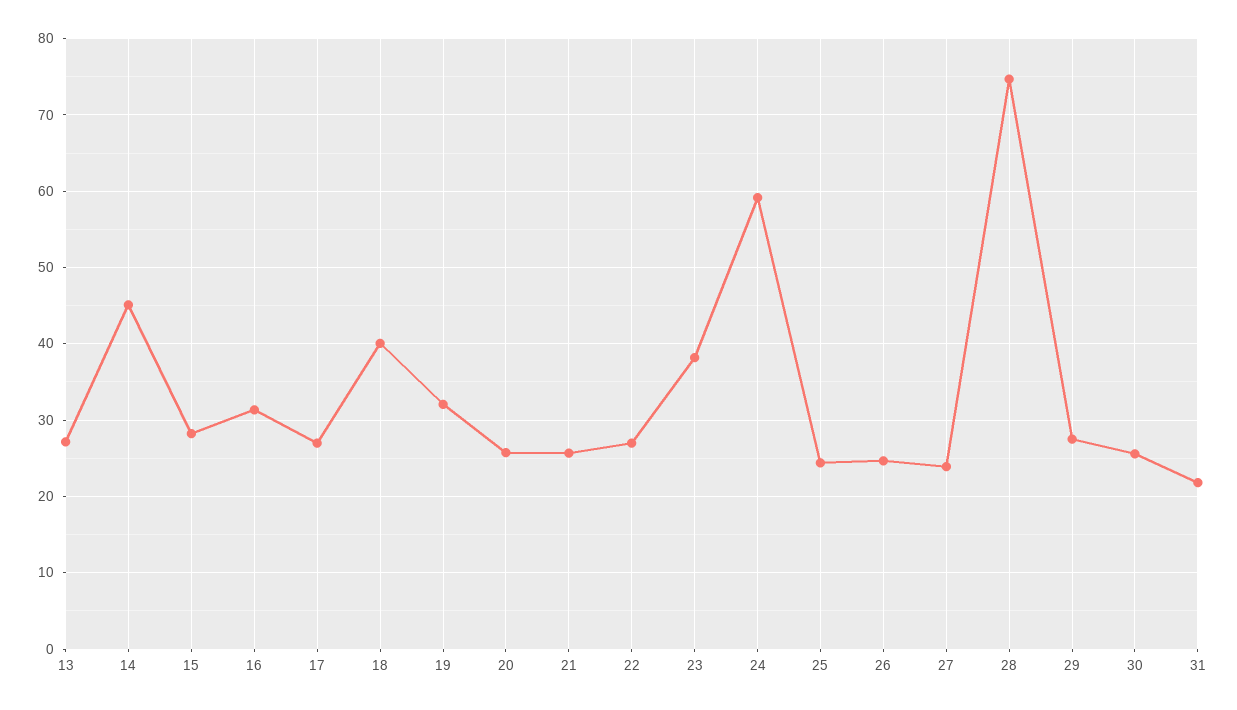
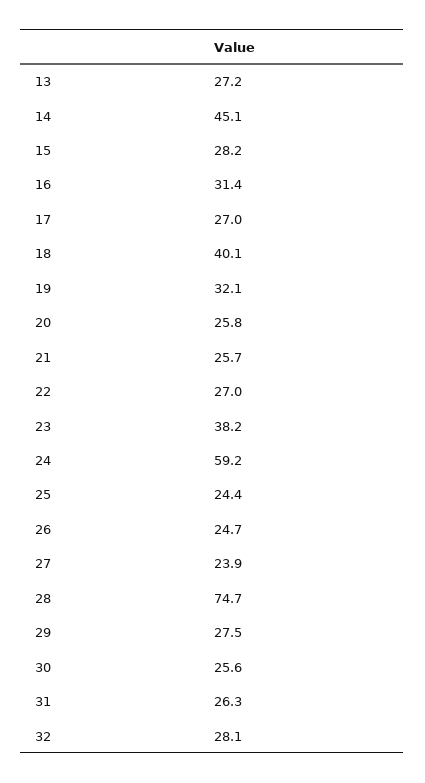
31: 22 -> 26.3
32: none -> 28.1

